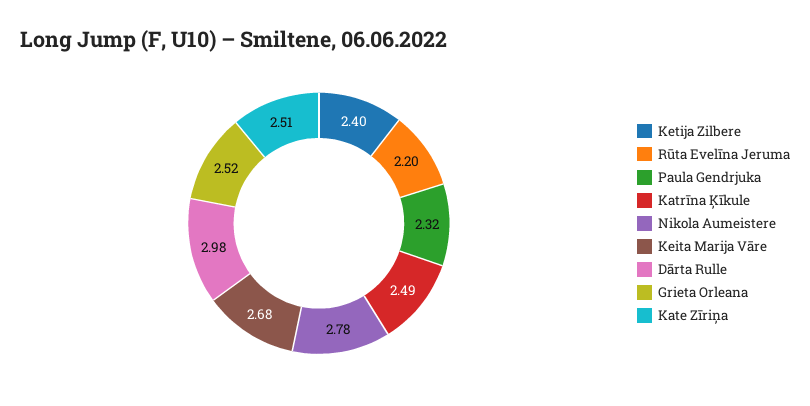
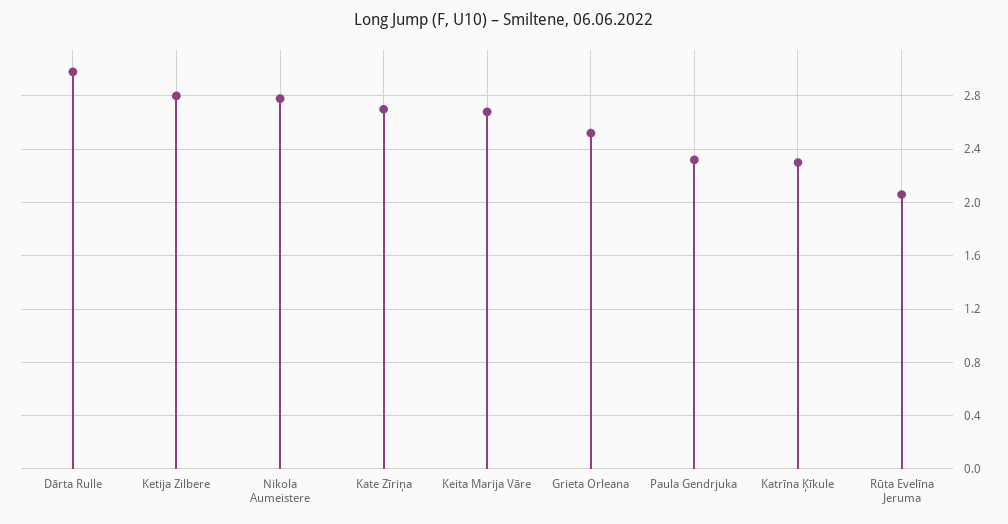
Ketija Zilbere: 2.4 -> 2.8
Rūta Evelīna Jeruma: 2.2 -> 2.05
Katrīna Ķīkule: 2.49 -> 2.3
Kate Zīriņa: 2.51 -> 2.7

